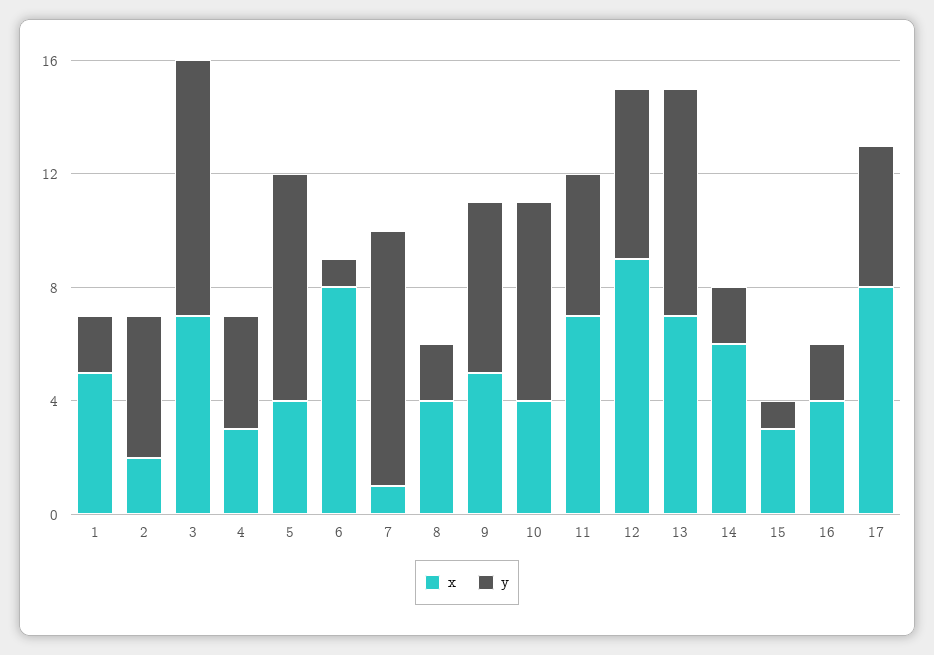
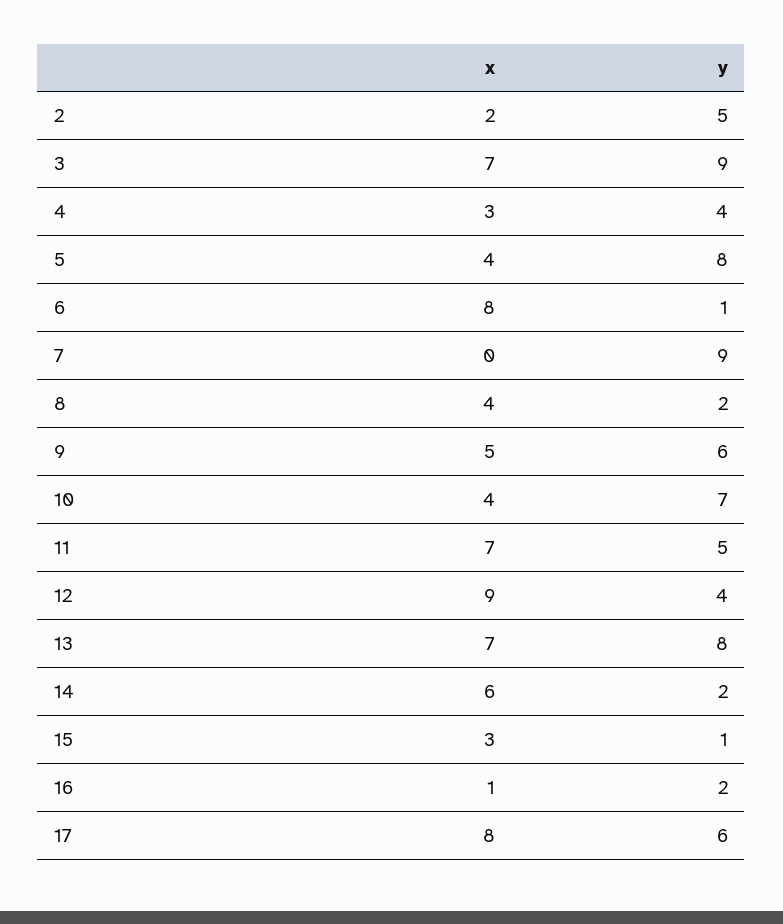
x, 1: 5 -> none
y, 1: 2 -> none
x, 7: 1 -> 0
y, 12: 6 -> 4
x, 16: 4 -> 1
y, 17: 5 -> 6

